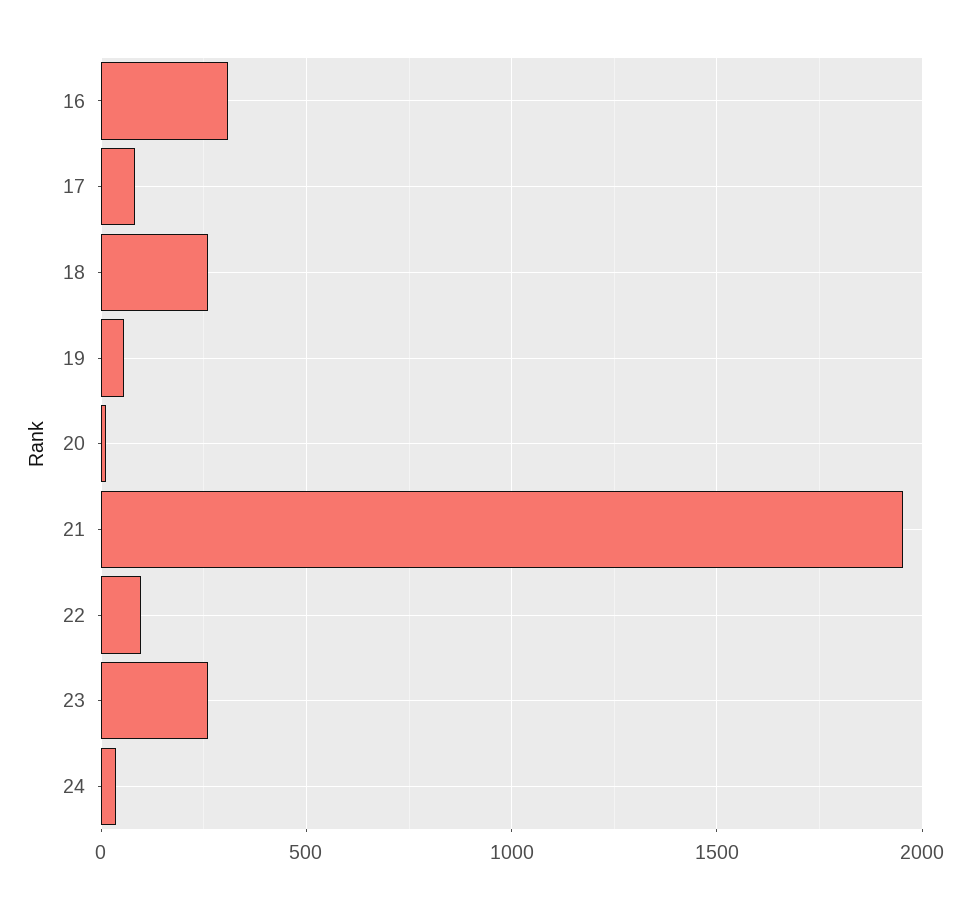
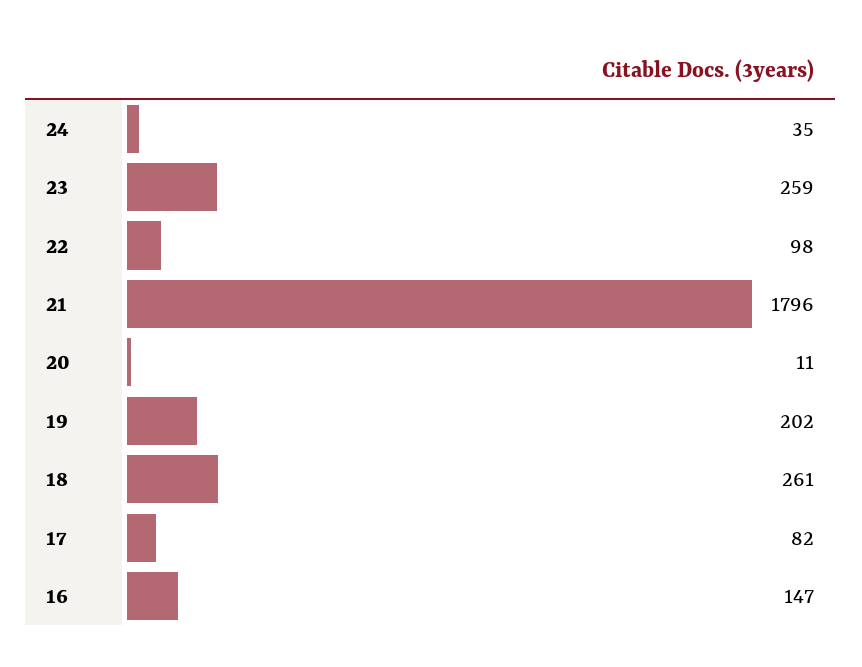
16: 300 -> 147
19: 50 -> 202
21: 1950 -> 1796

